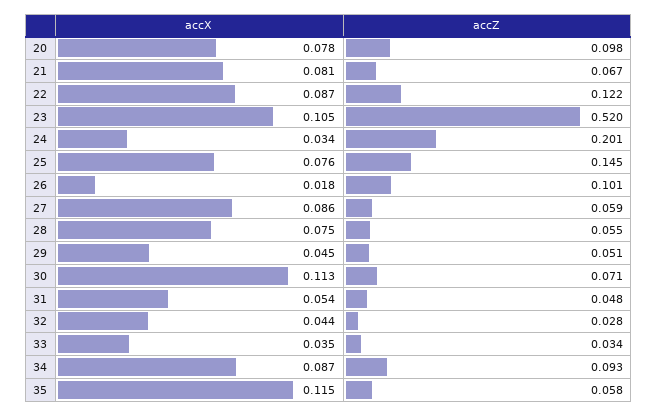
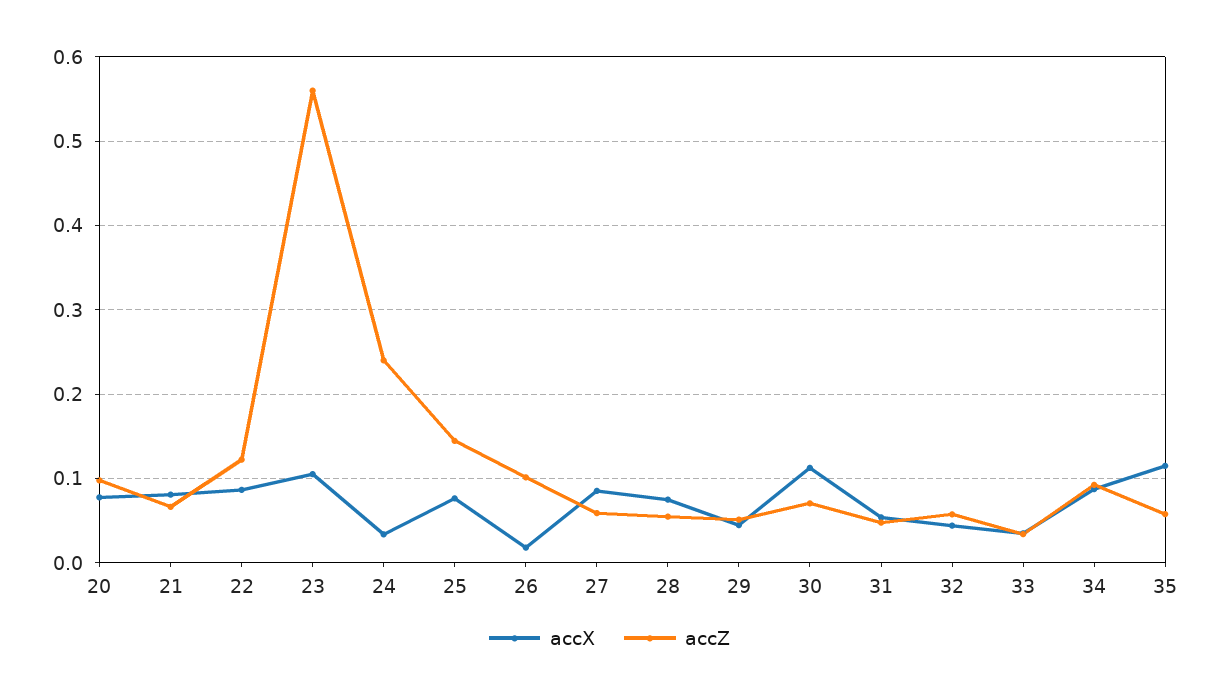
accZ, 23: 0.52 -> 0.56
accZ, 24: 0.201 -> 0.24
accZ, 32: 0.028 -> 0.06

